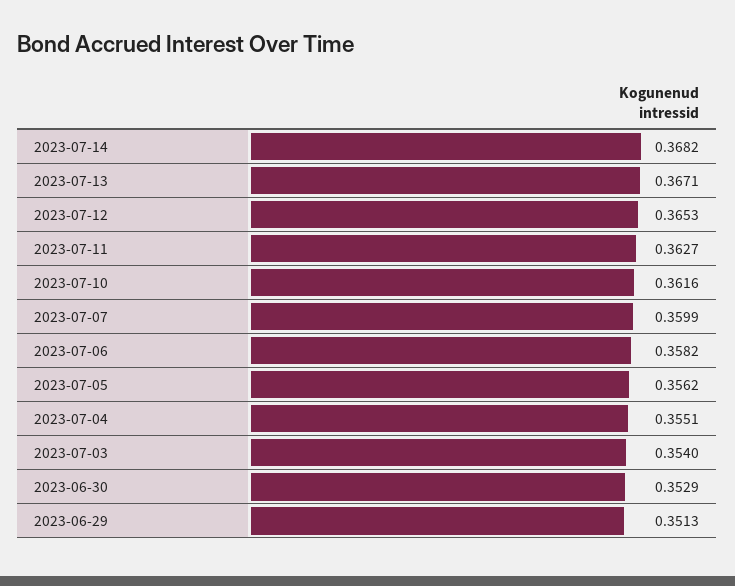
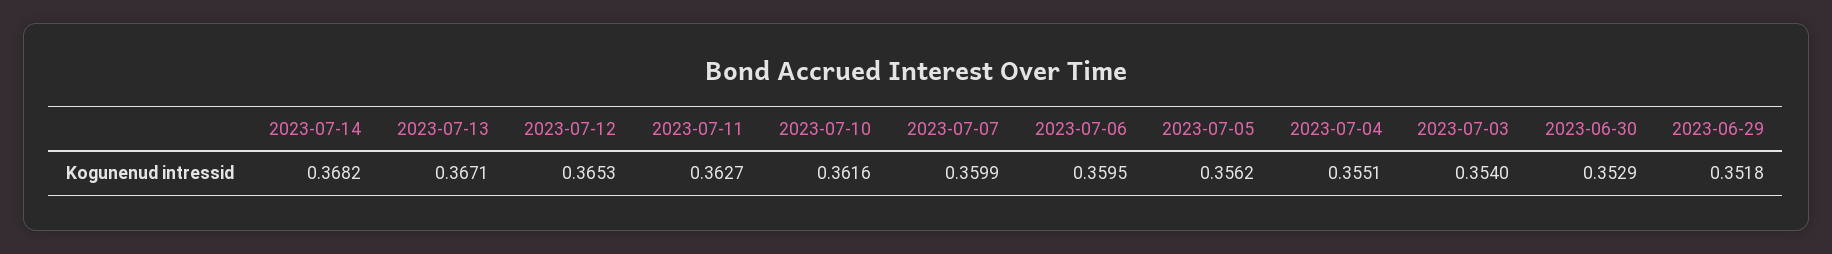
2023-07-06: 0.3582 -> 0.3595
2023-06-29: 0.3513 -> 0.3518

